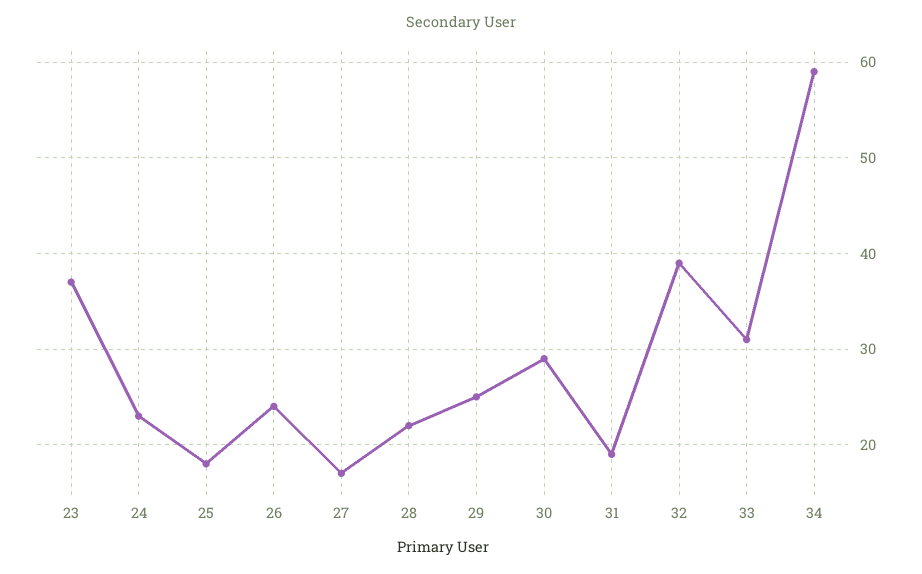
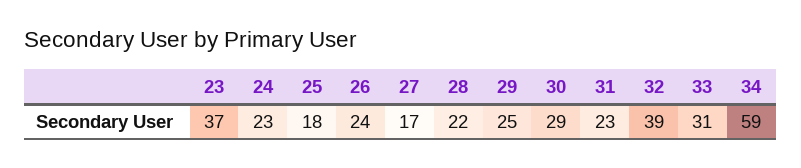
31: 19 -> 23

